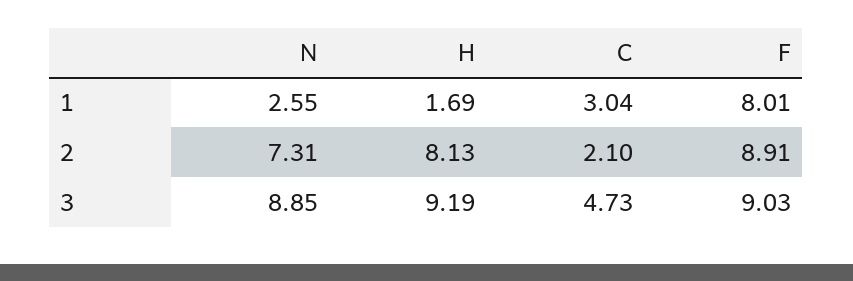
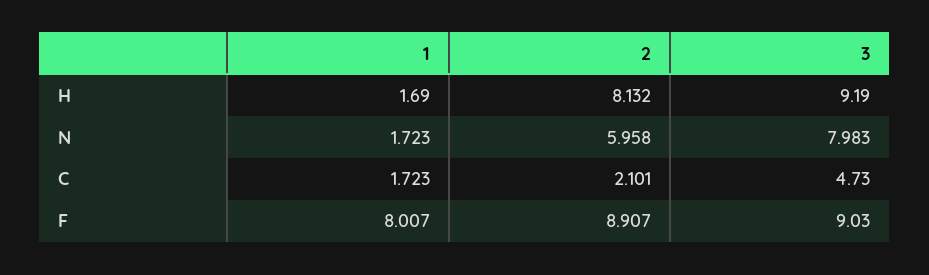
N, 1: 2.55 -> 1.723
C, 1: 3.04 -> 1.723
N, 2: 7.31 -> 5.958
N, 3: 8.85 -> 7.983

